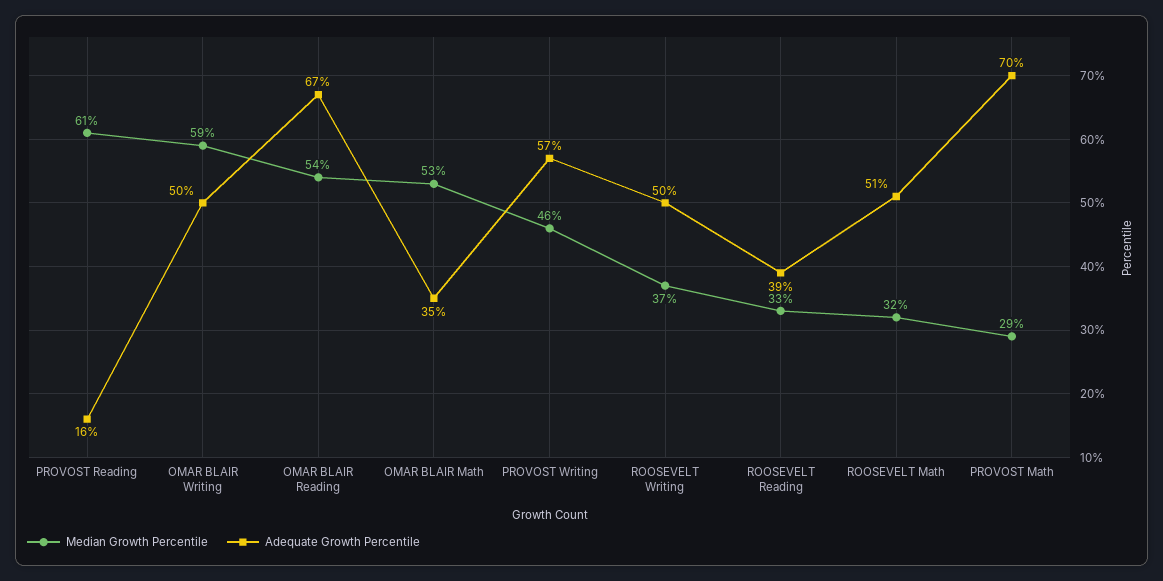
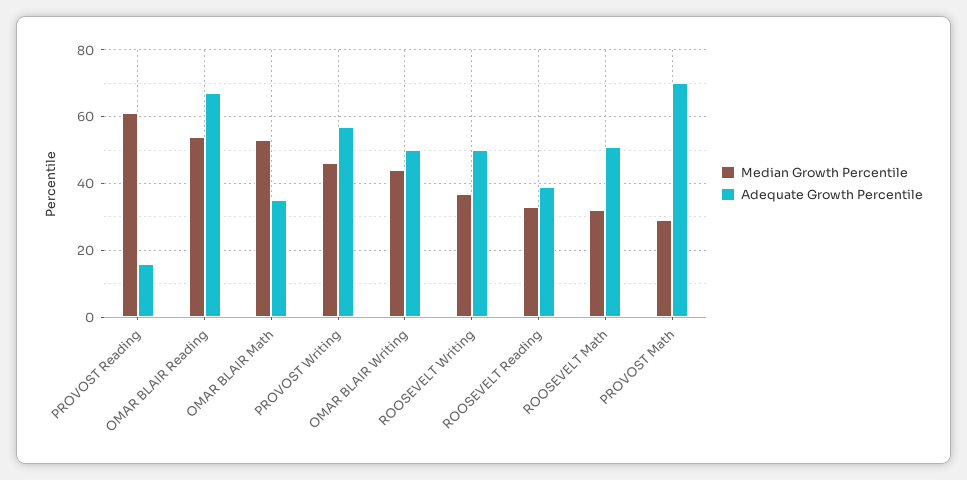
Median Growth Percentile, OMAR BLAIR Writing: 59 -> 45

